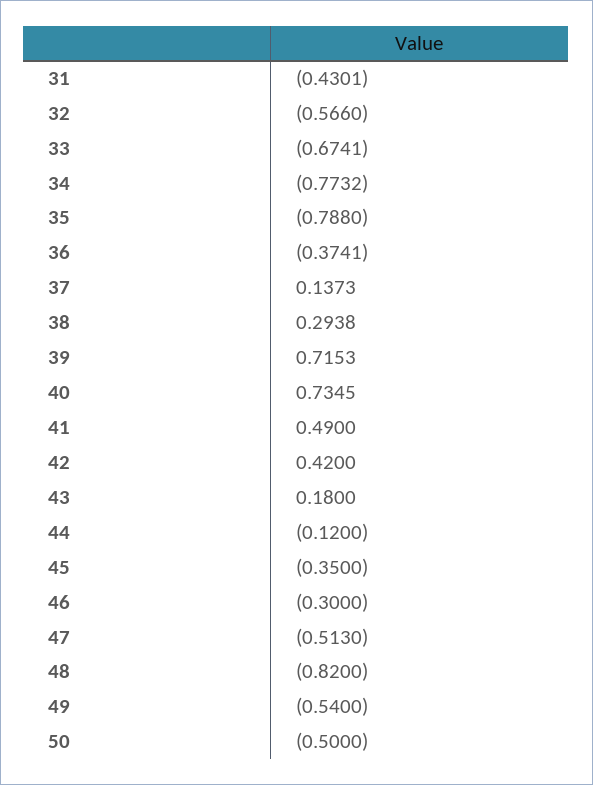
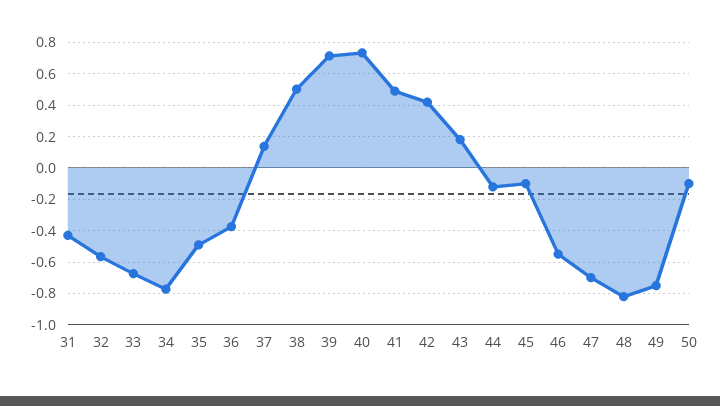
35: -0.788 -> -0.5
38: 0.2938 -> 0.5
45: -0.35 -> -0.1
46: -0.3 -> -0.55
47: -0.513 -> -0.7
49: -0.54 -> -0.75
50: -0.5 -> -0.1

